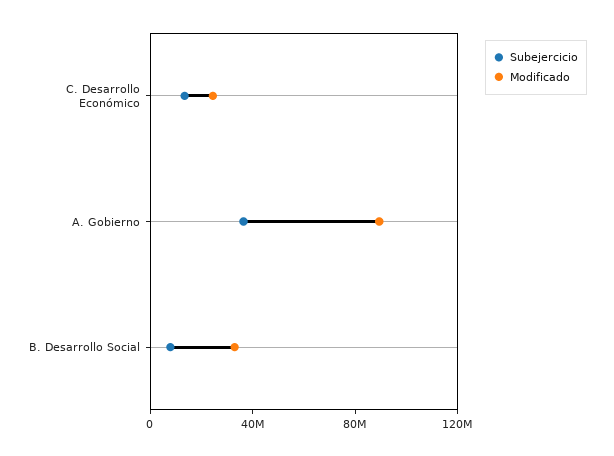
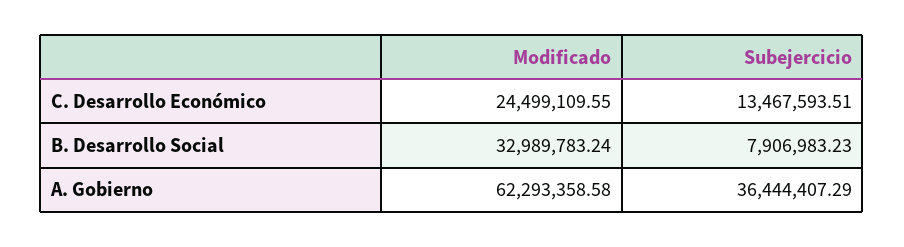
Modificado, A. Gobierno: 90000000 -> 62293358.58

